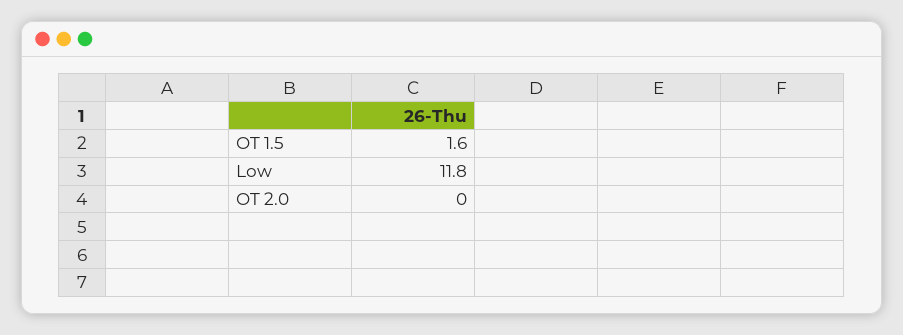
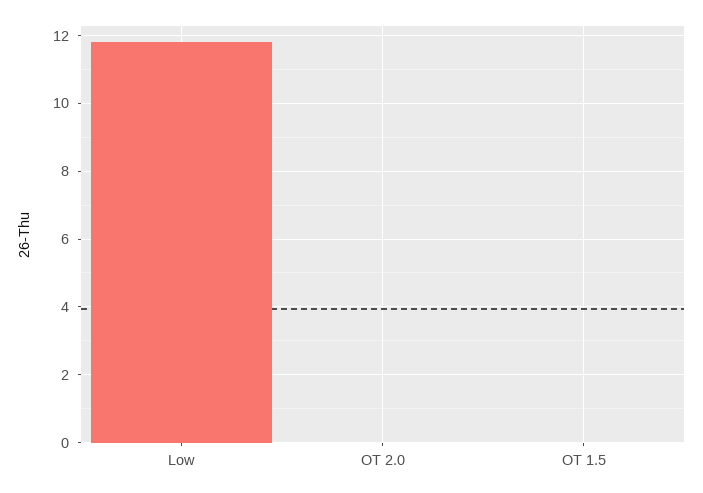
OT 1.5: 1.6 -> 0

